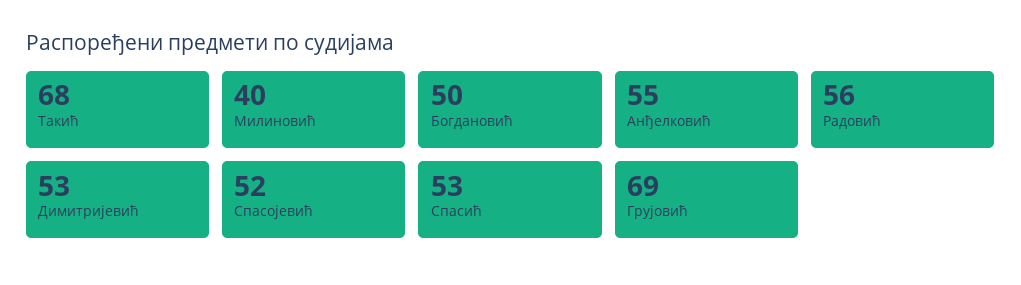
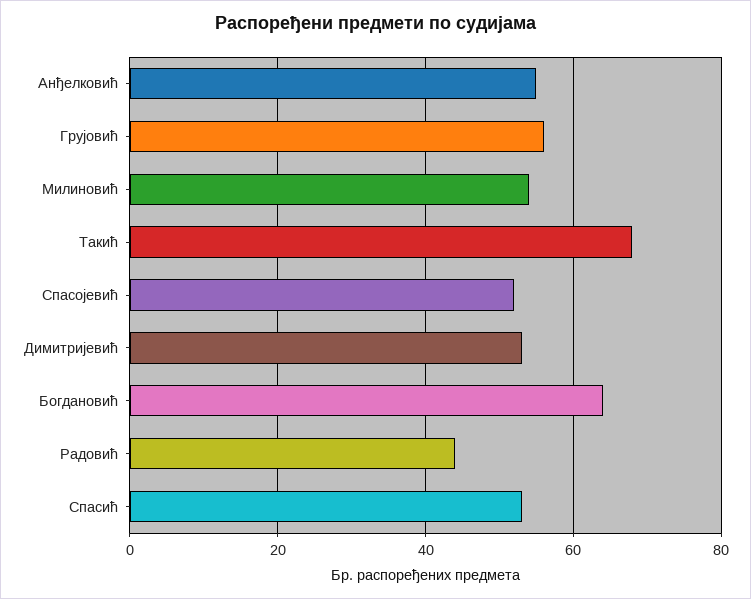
Милиновић: 40 -> 55
Богдановић: 50 -> 65
Радовић: 56 -> 45
Грујовић: 69 -> 55

